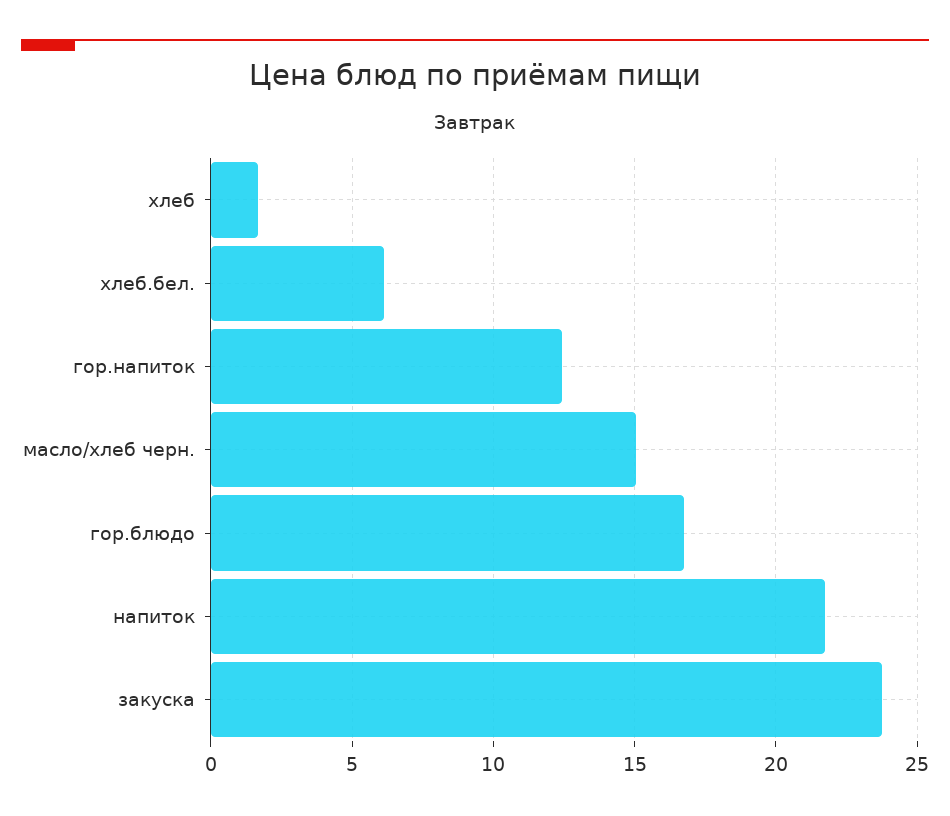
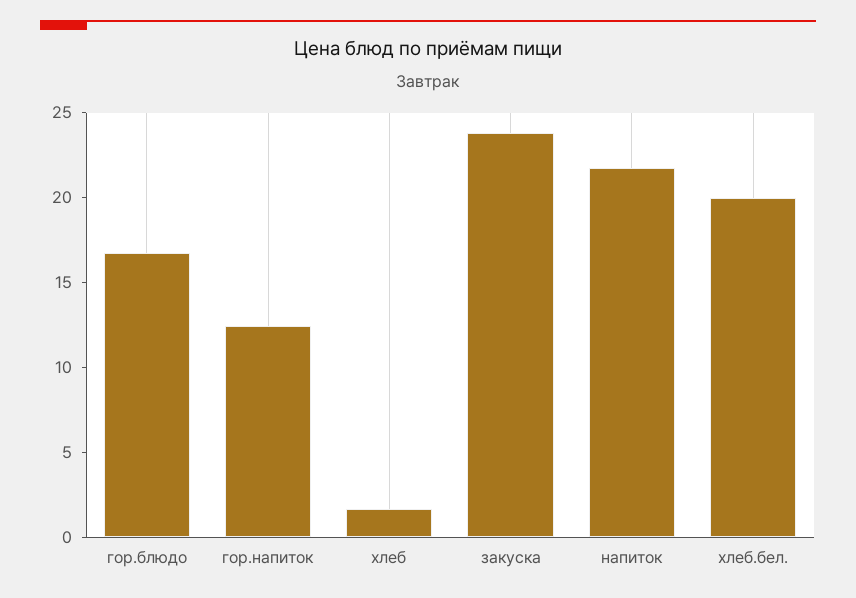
хлеб.бел.: 6 -> 20
масло/хлеб черн.: 15 -> none

